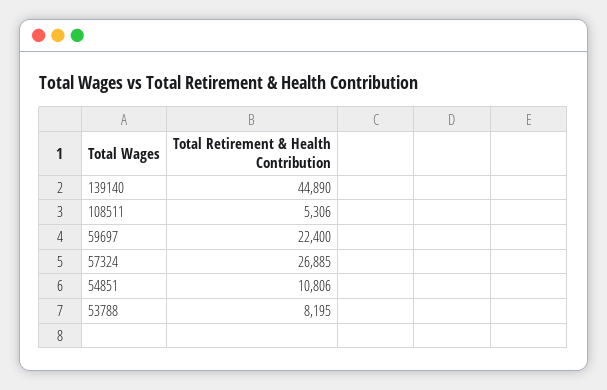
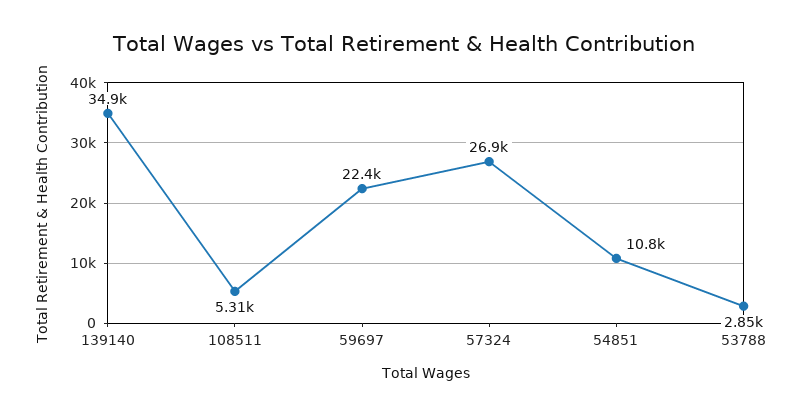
139140: 44890 -> 34900
53788: 8195 -> 2850

